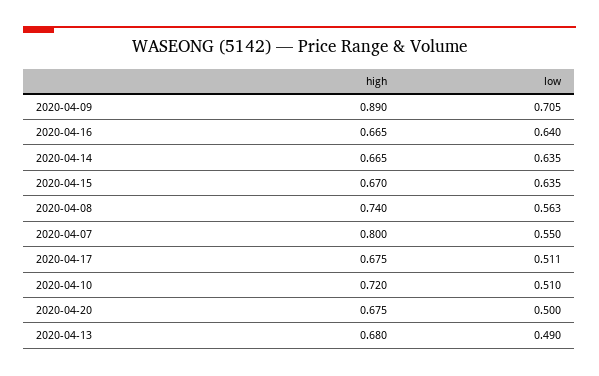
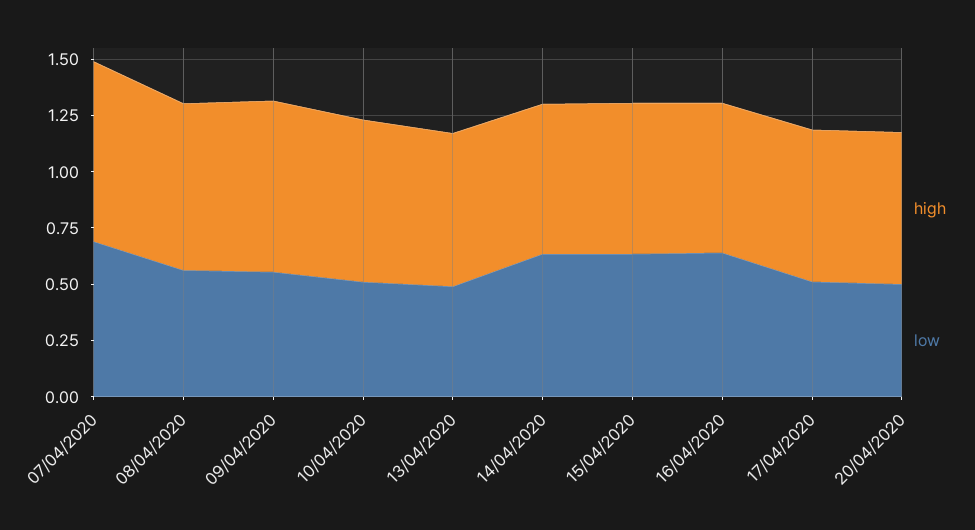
high, 2020-04-09: 0.89 -> 0.75
low, 2020-04-09: 0.705 -> 0.55
low, 2020-04-07: 0.55 -> 0.7

